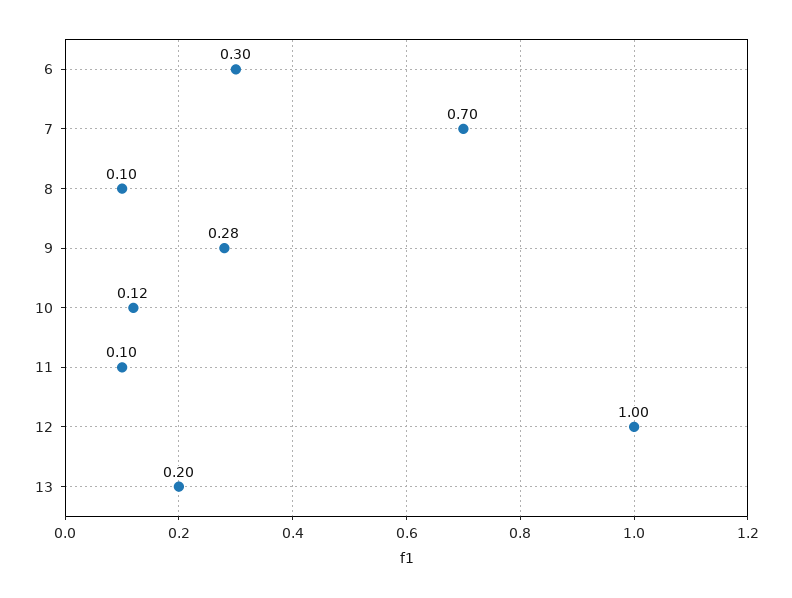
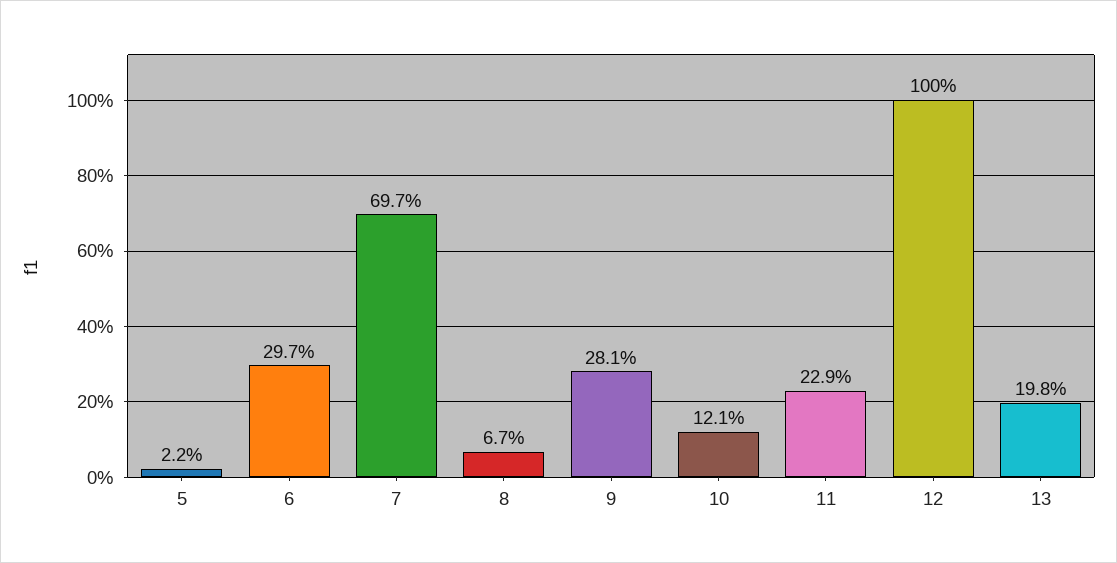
8: 0.1 -> 0.067
11: 0.1 -> 0.229
5: none -> 0.022

